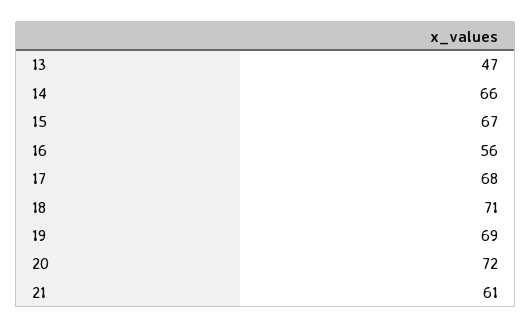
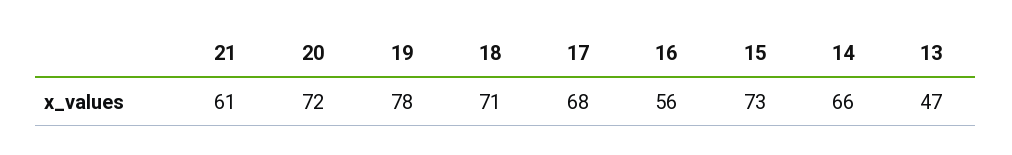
15: 67 -> 73
19: 69 -> 78

